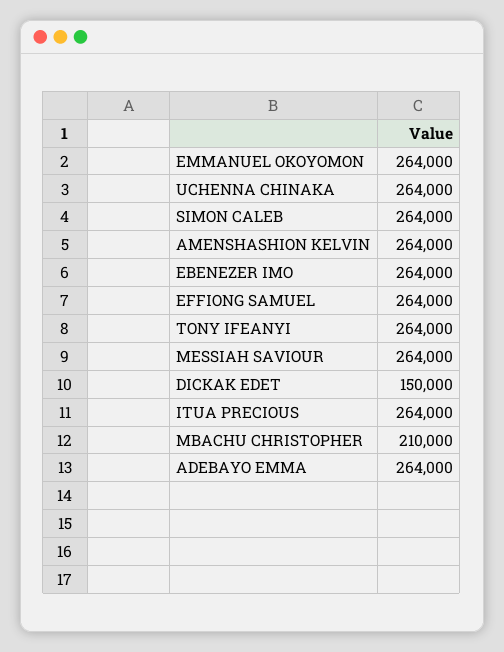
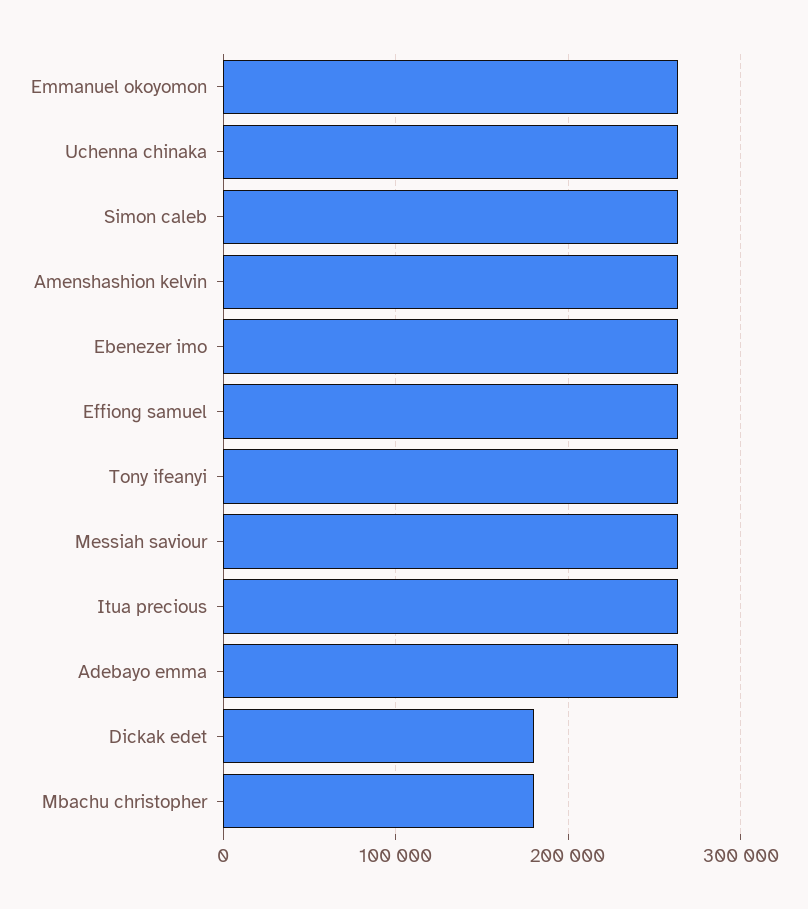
DICKAK EDET: 150000 -> 180000
MBACHU CHRISTOPHER: 210000 -> 180000

